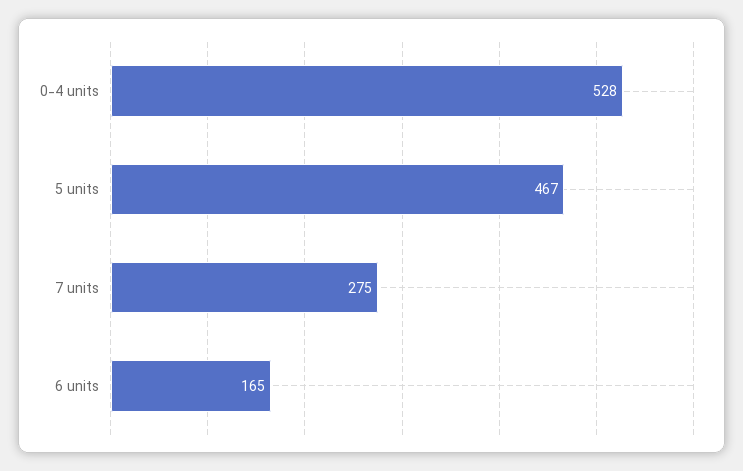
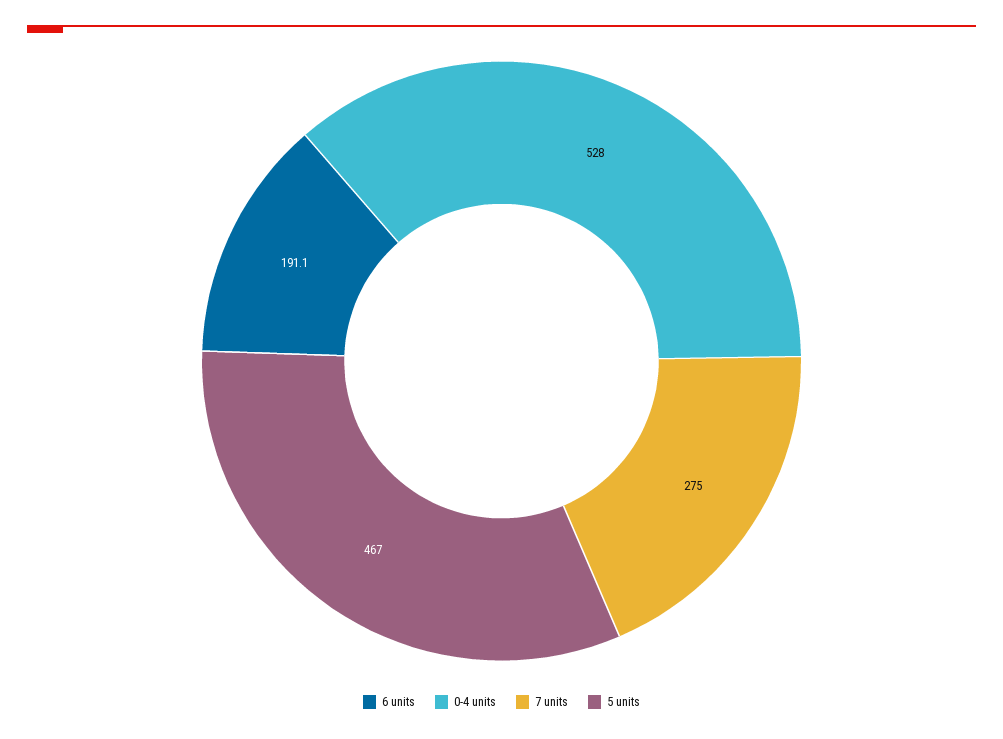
6 units: 165 -> 191.1

